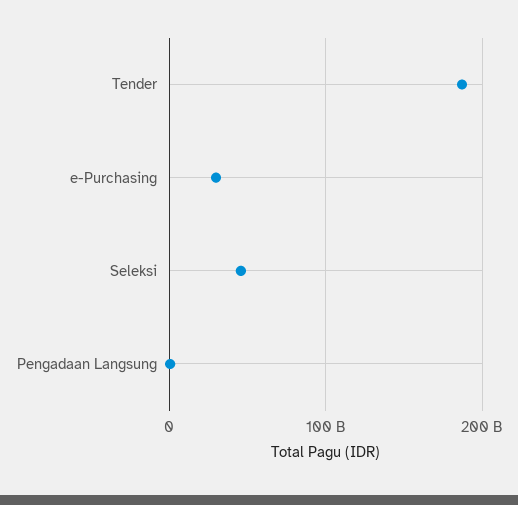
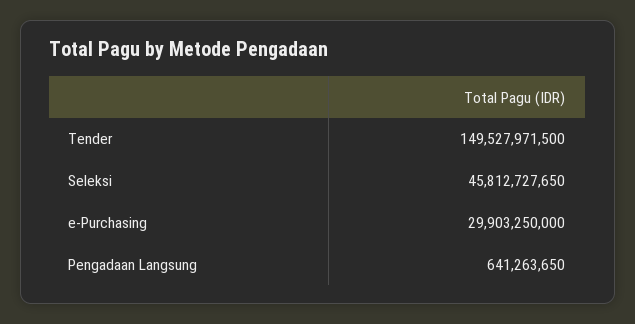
Tender: 190000000000 -> 149527971500

